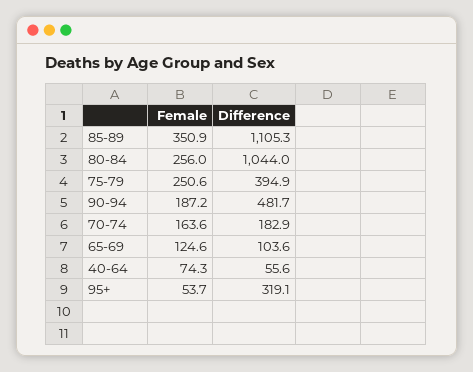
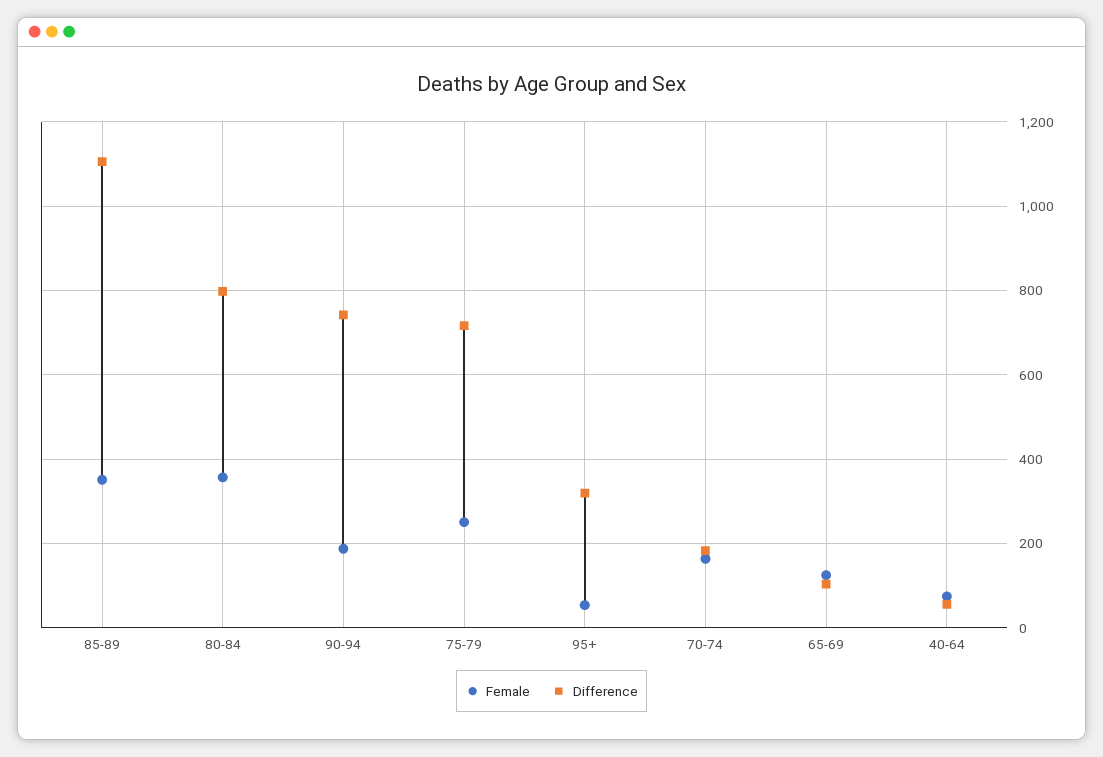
Female, 80-84: 256 -> 360
Difference, 80-84: 1044 -> 800
Difference, 75-79: 394.9 -> 720
Difference, 90-94: 481.7 -> 740

